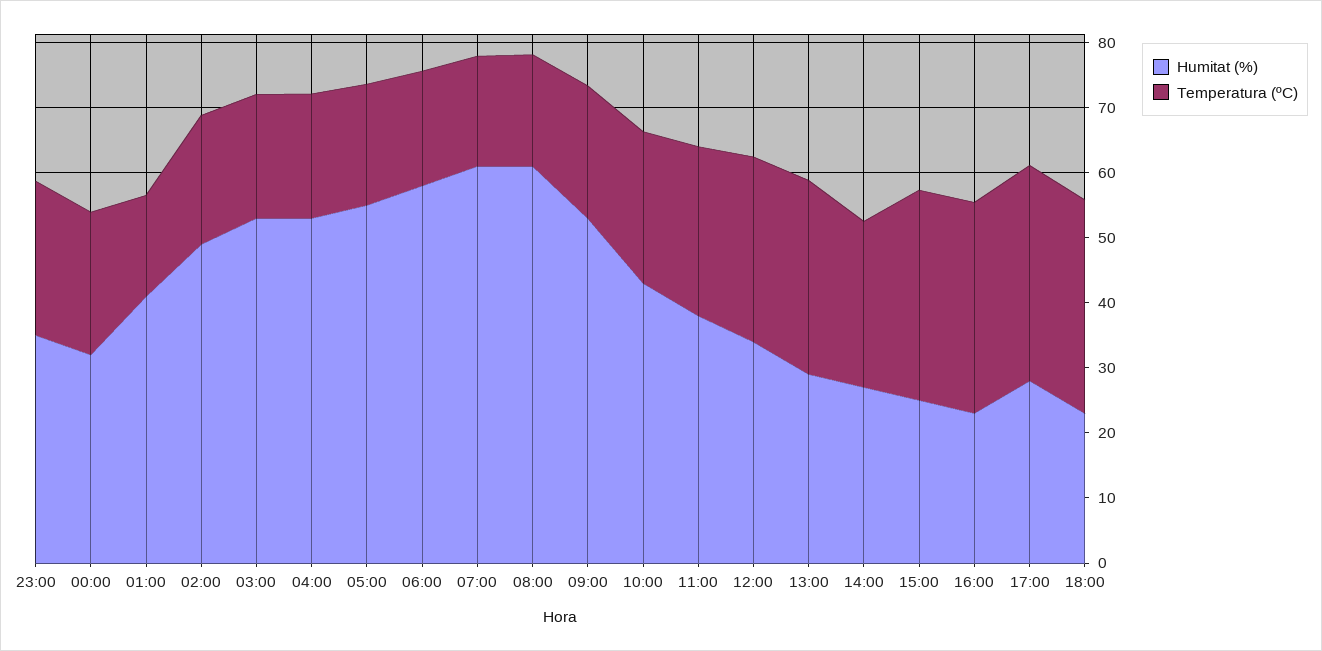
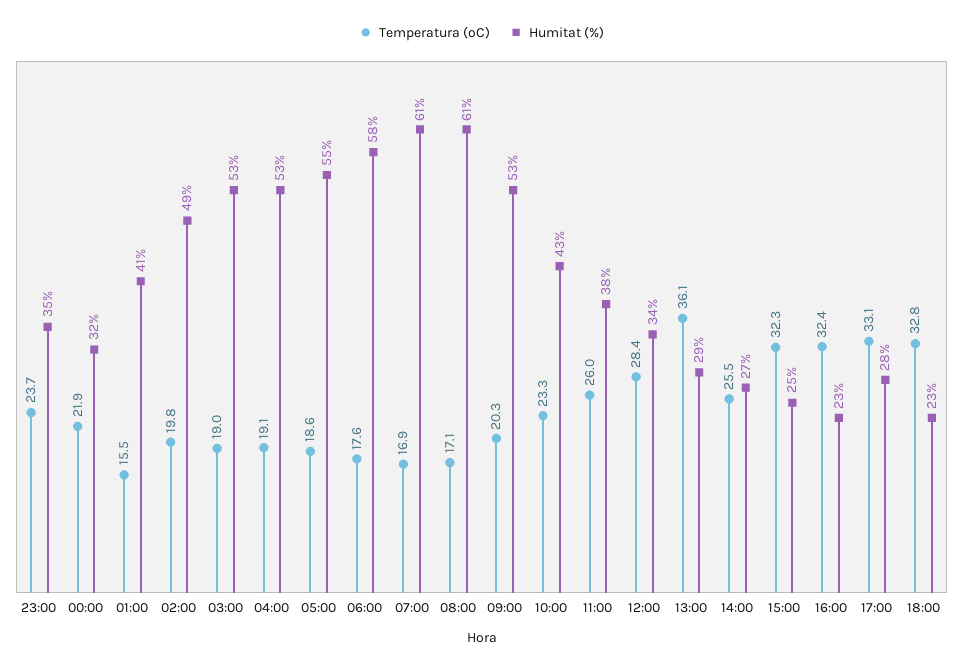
Temperatura (ºC), 13:00: 30 -> 36.1

